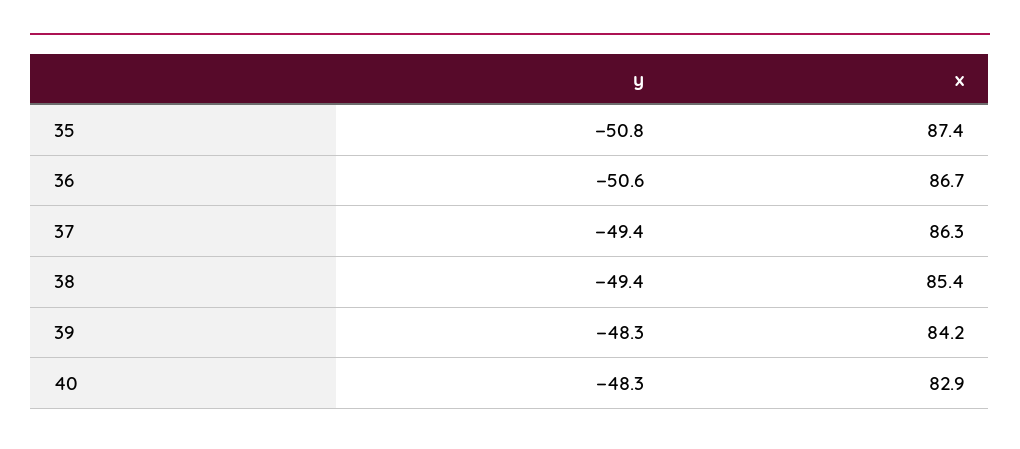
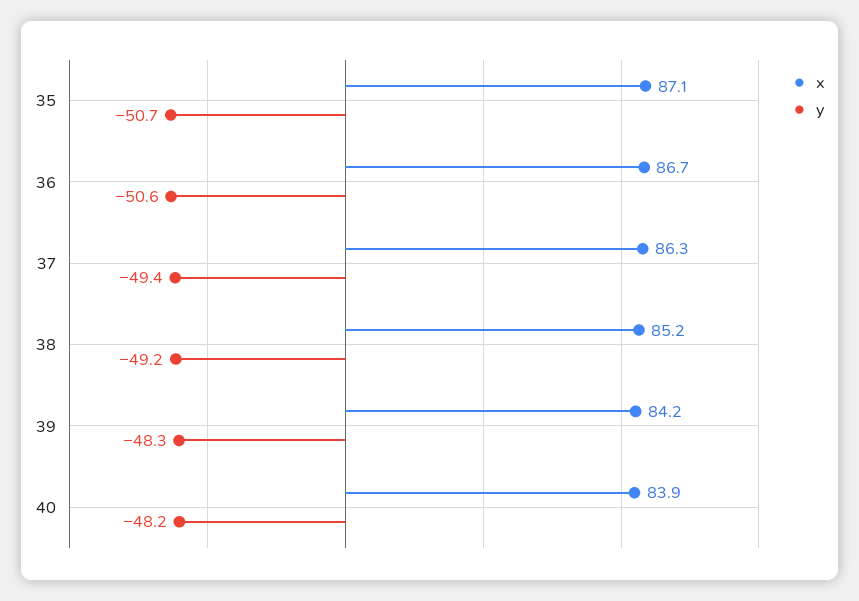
y, 35: -50.8 -> -50.7
x, 35: 87.4 -> 87.1
y, 38: -49.4 -> -49.2
x, 38: 85.4 -> 85.2
y, 40: -48.3 -> -48.2
x, 40: 82.9 -> 83.9

